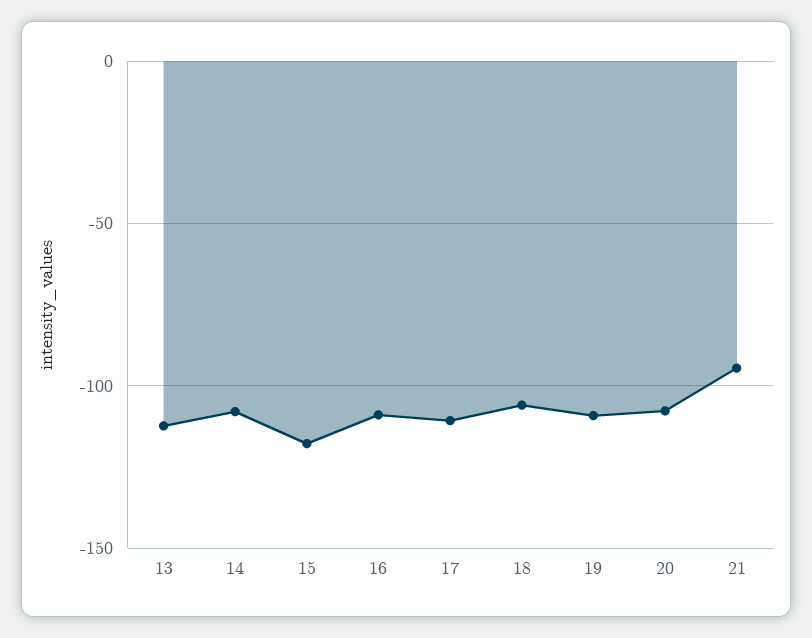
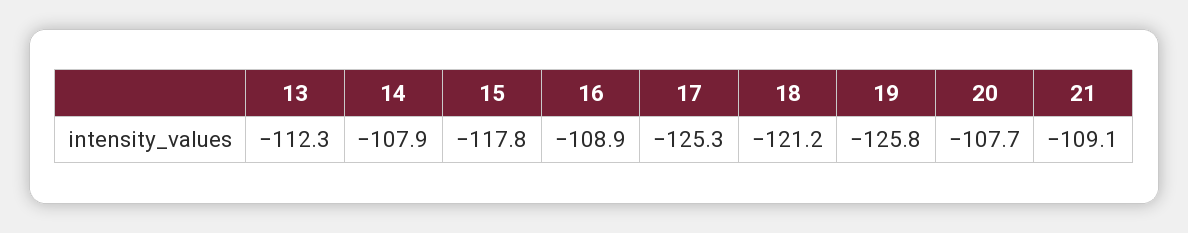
17: -110 -> -125.3
18: -105 -> -121.2
19: -110 -> -125.8
21: -95 -> -109.1

